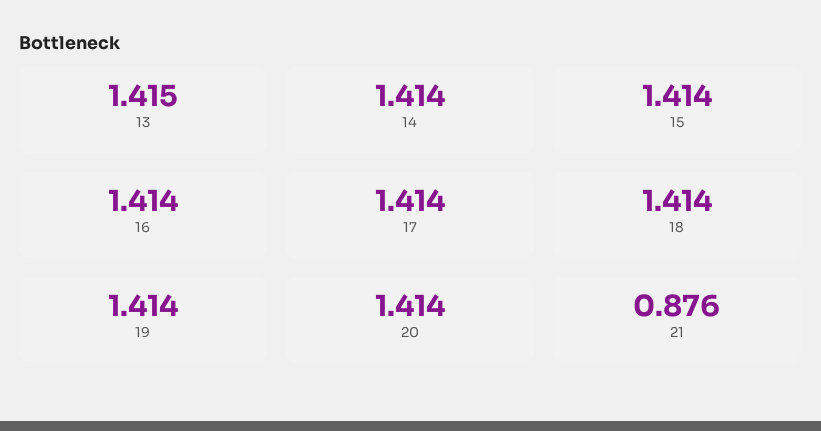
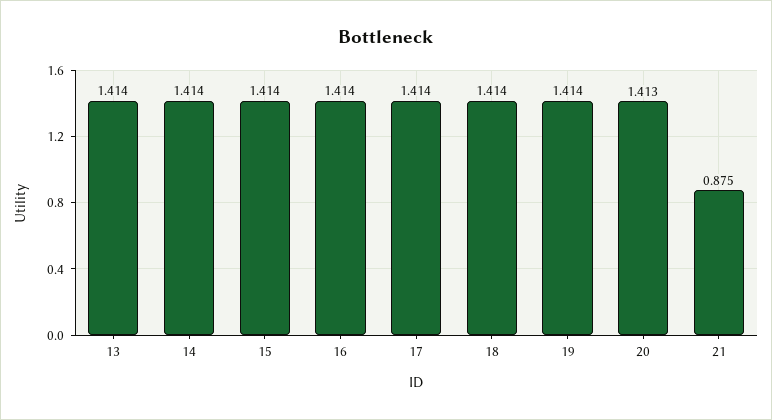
13: 1.415 -> 1.414
20: 1.414 -> 1.413
21: 0.876 -> 0.875

